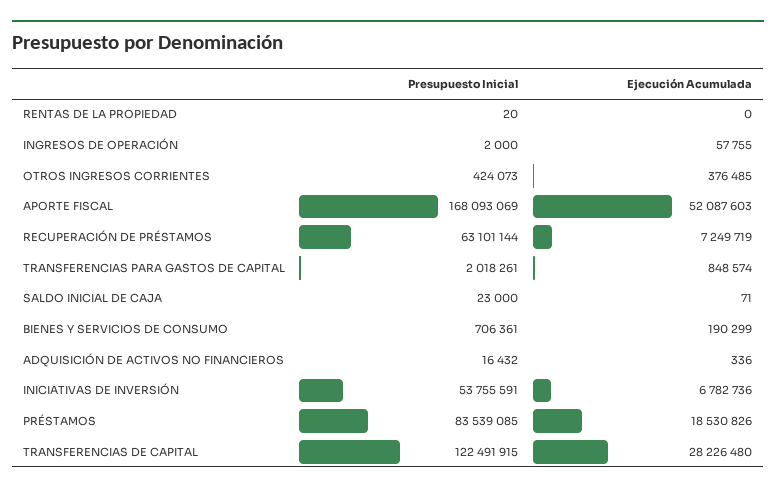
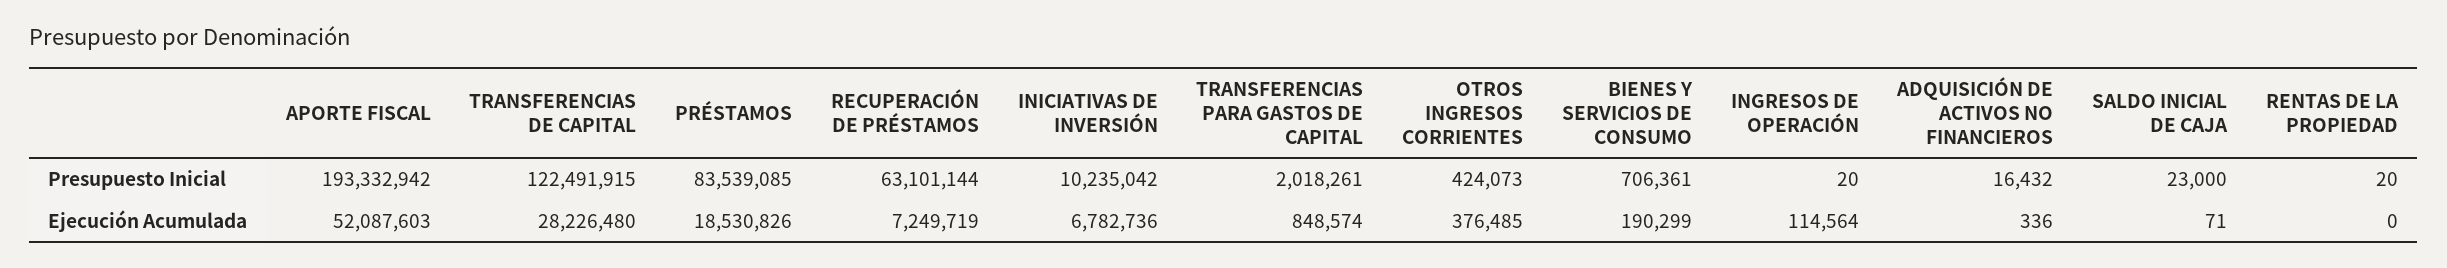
Presupuesto Inicial, INGRESOS DE OPERACIÓN: 2000 -> 20
Ejecución Acumulada, INGRESOS DE OPERACIÓN: 57755 -> 114564
Presupuesto Inicial, APORTE FISCAL: 168093069 -> 193332942
Presupuesto Inicial, INICIATIVAS DE INVERSIÓN: 53755591 -> 10235042

